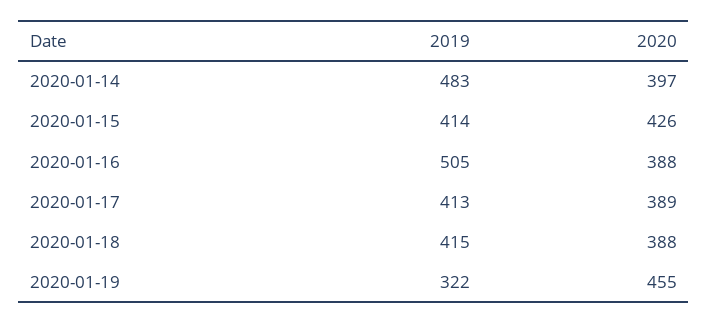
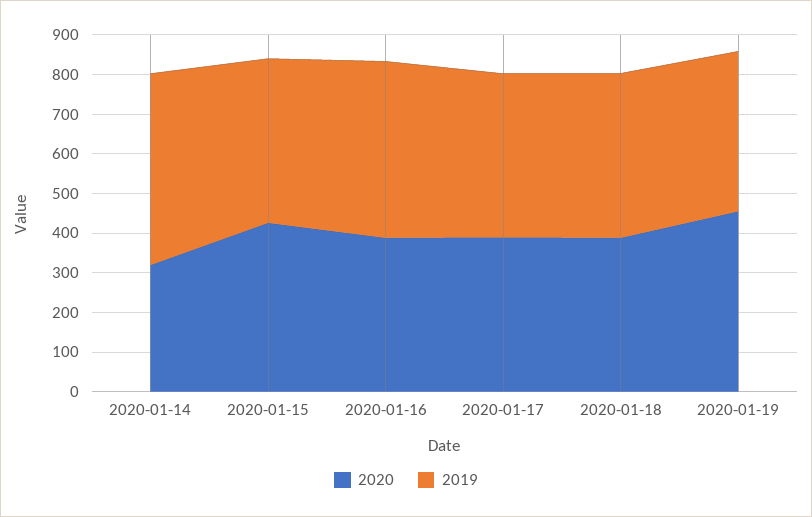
2020, 2020-01-14: 397 -> 325
2019, 2020-01-16: 505 -> 450
2019, 2020-01-19: 322 -> 400

